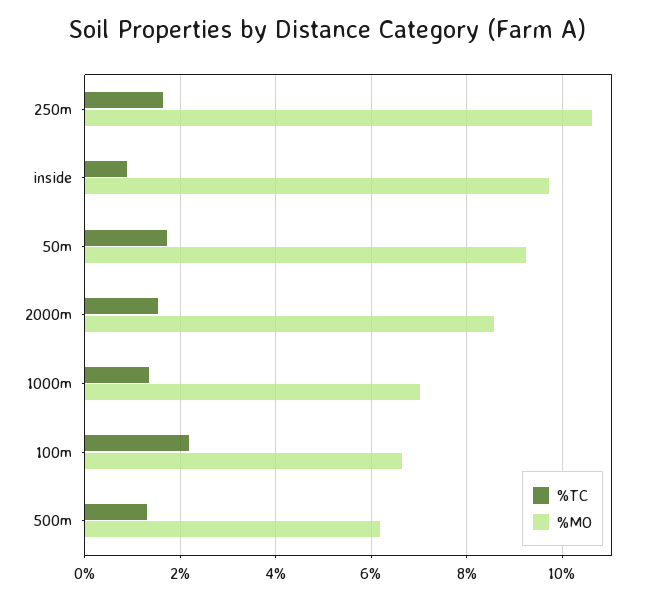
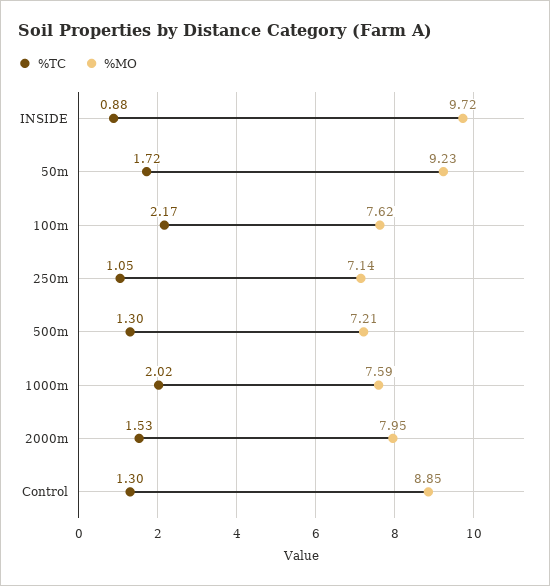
%TC, 250m: 1.6 -> 1.05
%MO, 250m: 10.6 -> 7.14
%MO, 2000m: 8.6 -> 7.95
%TC, 1000m: 1.4 -> 2.02
%MO, 1000m: 7 -> 7.59
%MO, 100m: 6.6 -> 7.62
%MO, 500m: 6.2 -> 7.21
%TC, Control: none -> 1.3
%MO, Control: none -> 8.85

